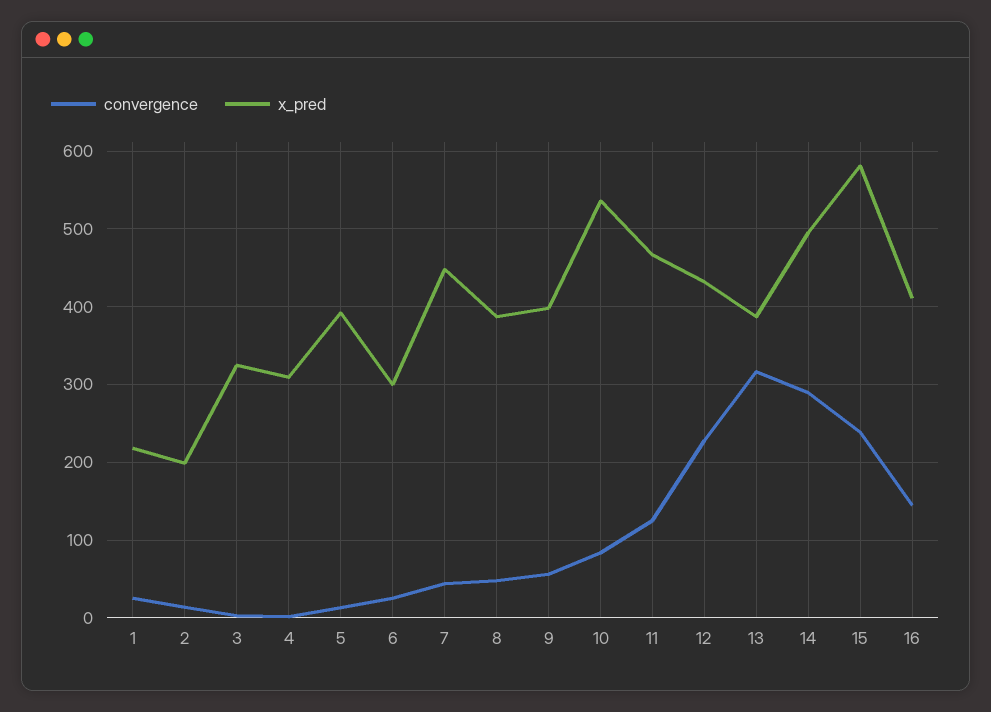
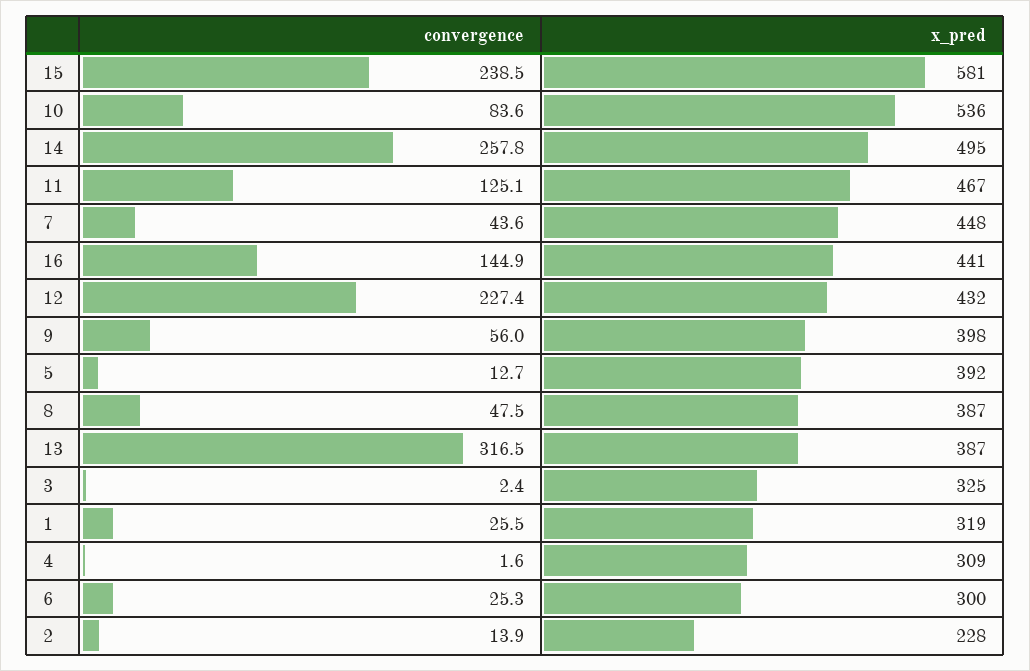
x_pred, 1: 220 -> 319
x_pred, 2: 200 -> 228
convergence, 14: 290 -> 257.8
x_pred, 16: 410 -> 441

